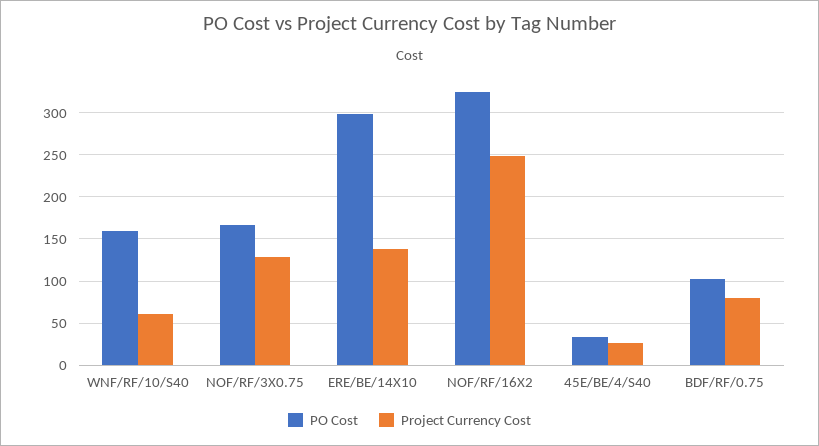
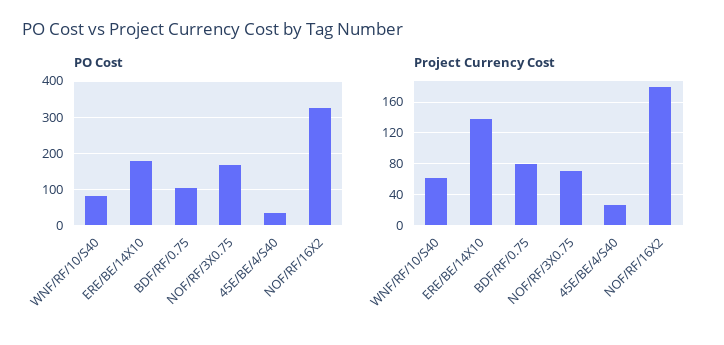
PO Cost, WNF/RF/10/S40: 160 -> 80
Project Currency Cost, NOF/RF/3X0.75: 130 -> 70
PO Cost, ERE/BE/14X10: 300 -> 180
Project Currency Cost, NOF/RF/16X2: 250 -> 180

